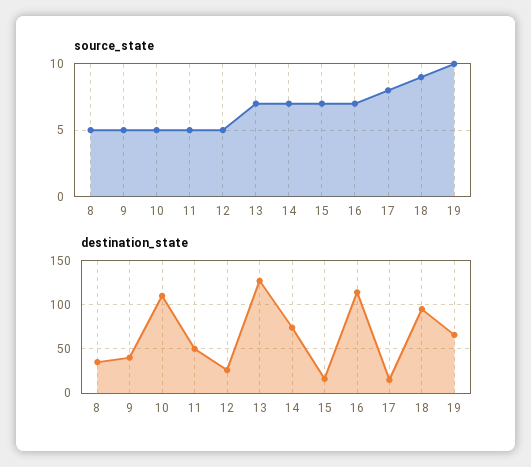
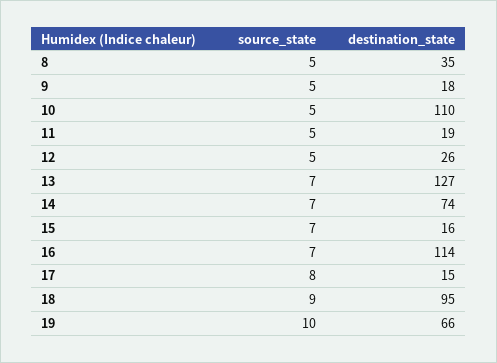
destination_state, 9: 40 -> 18
destination_state, 11: 50 -> 19

